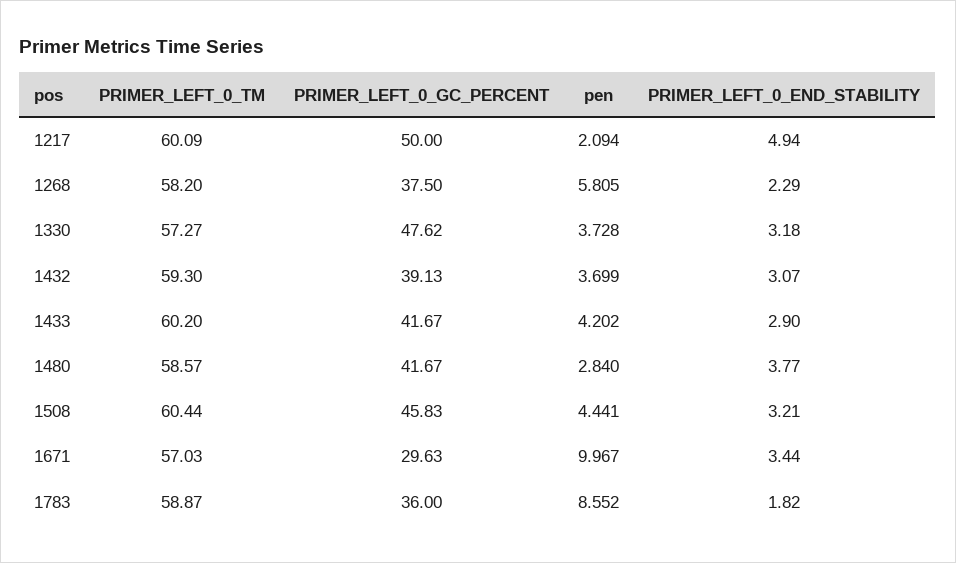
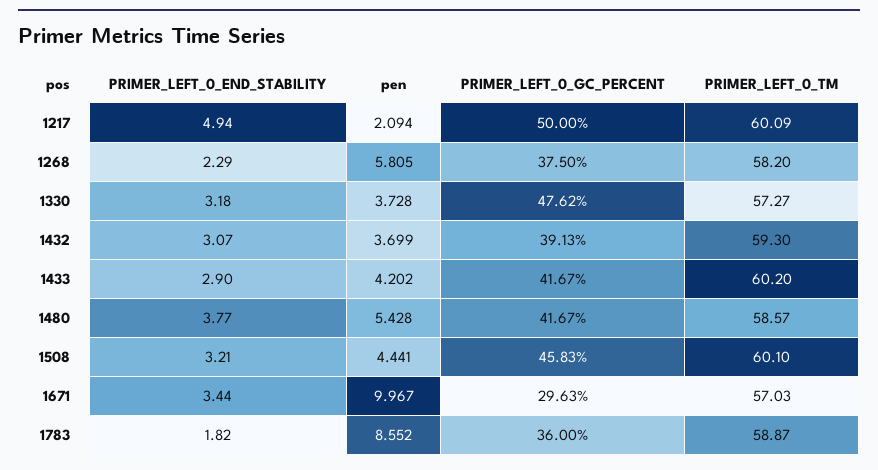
pen, 1480: 2.84 -> 5.428
PRIMER_LEFT_0_TM, 1508: 60.44 -> 60.1

